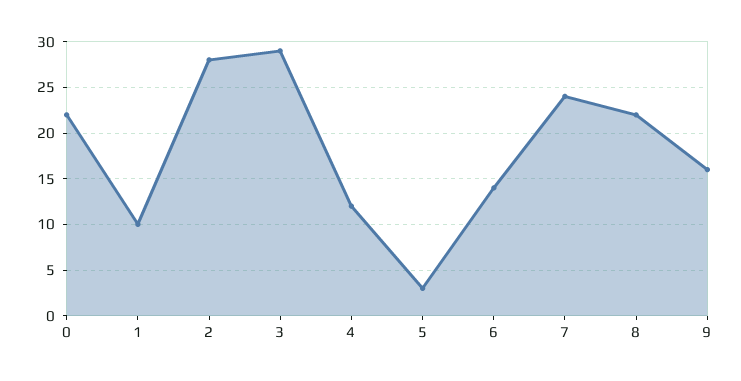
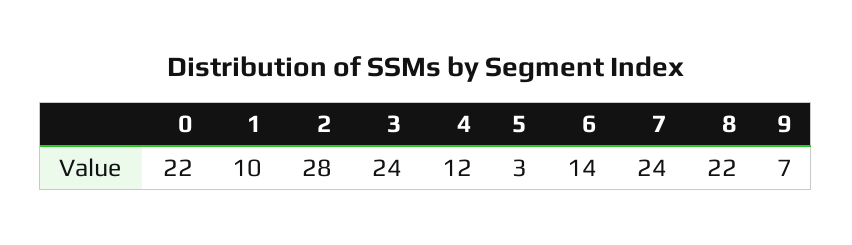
3: 29 -> 24
9: 16 -> 7

